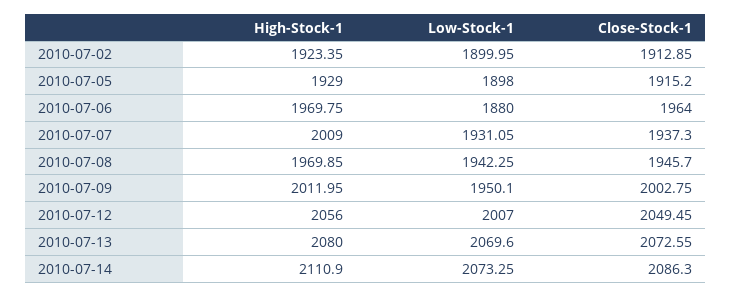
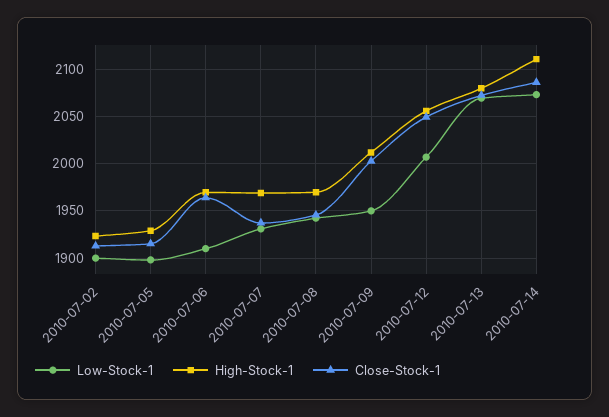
Low-Stock-1, 2010-07-06: 1880 -> 1910
High-Stock-1, 2010-07-07: 2009 -> 1970

